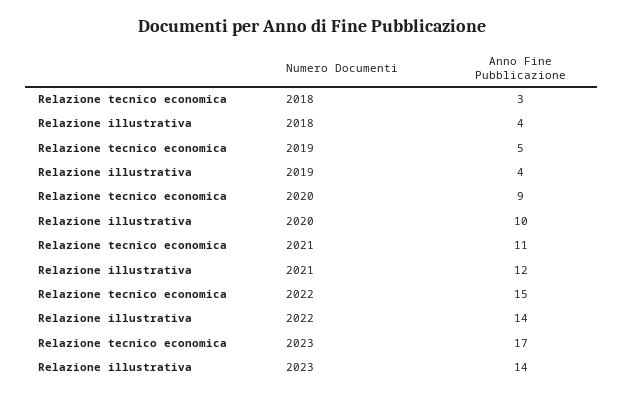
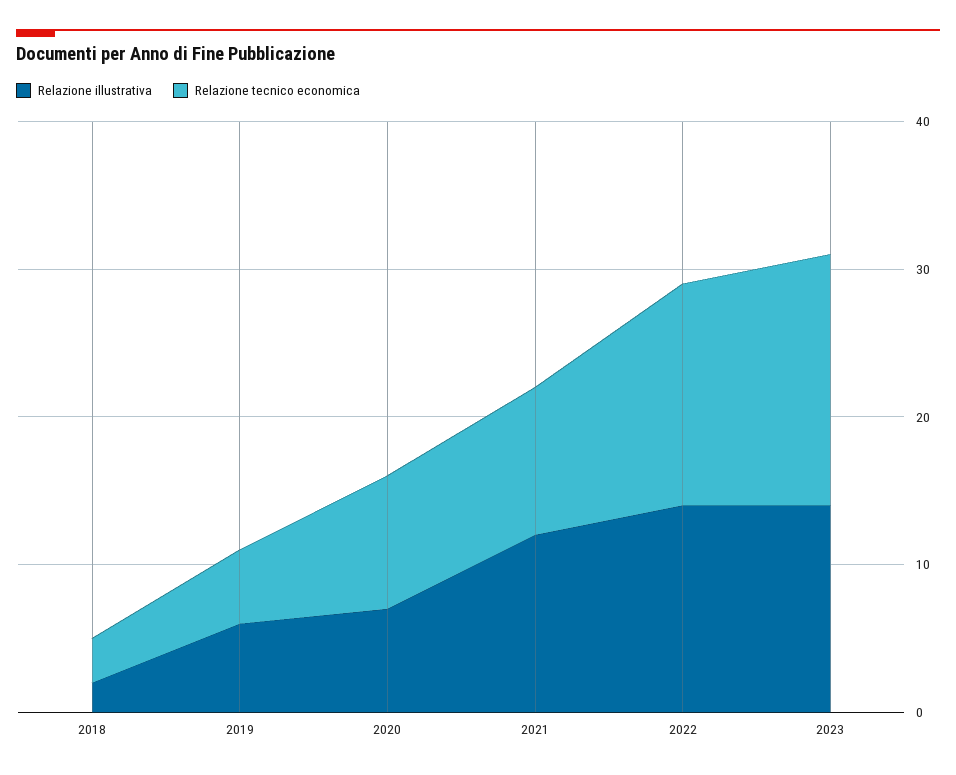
Relazione illustrativa, 2018: 4 -> 2
Relazione illustrativa, 2019: 4 -> 6
Relazione illustrativa, 2020: 10 -> 7
Relazione tecnico economica, 2021: 11 -> 10

